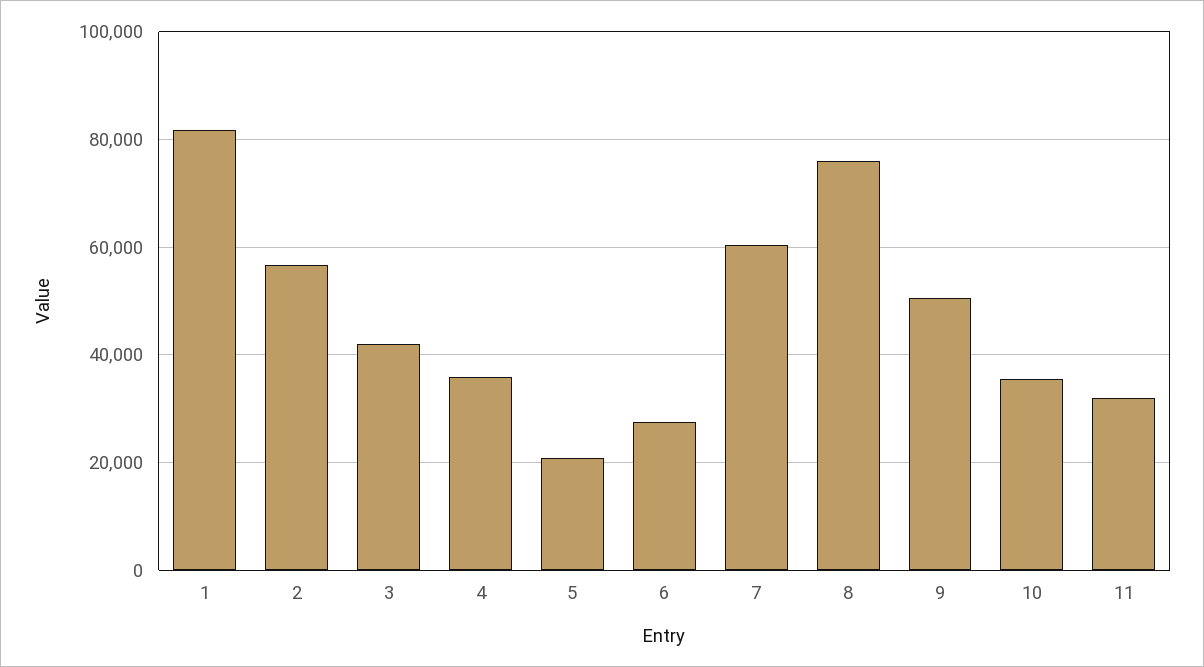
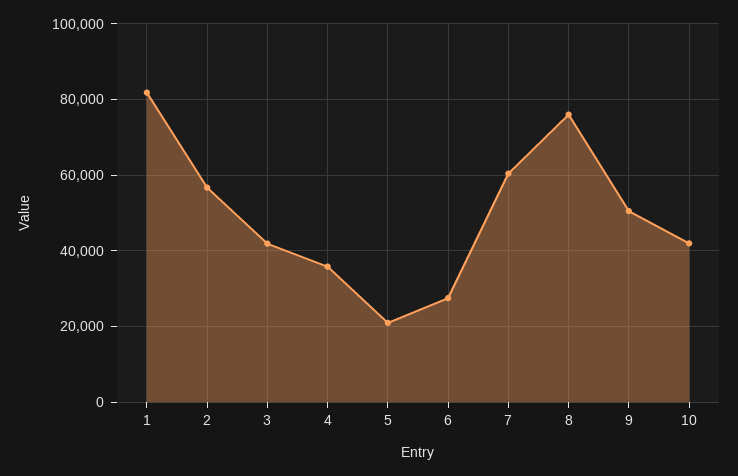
10: 36000 -> 42000
11: 32000 -> none

